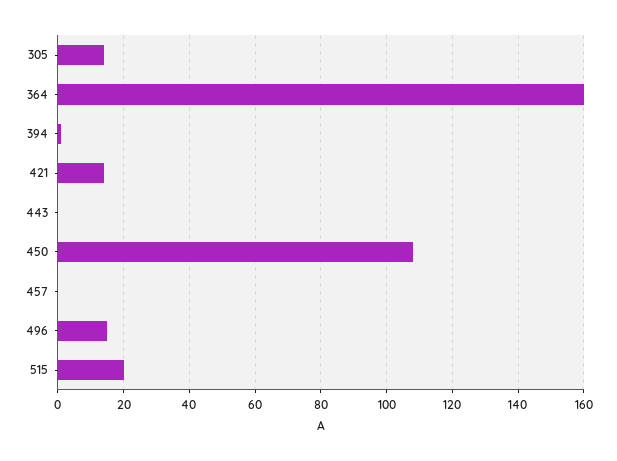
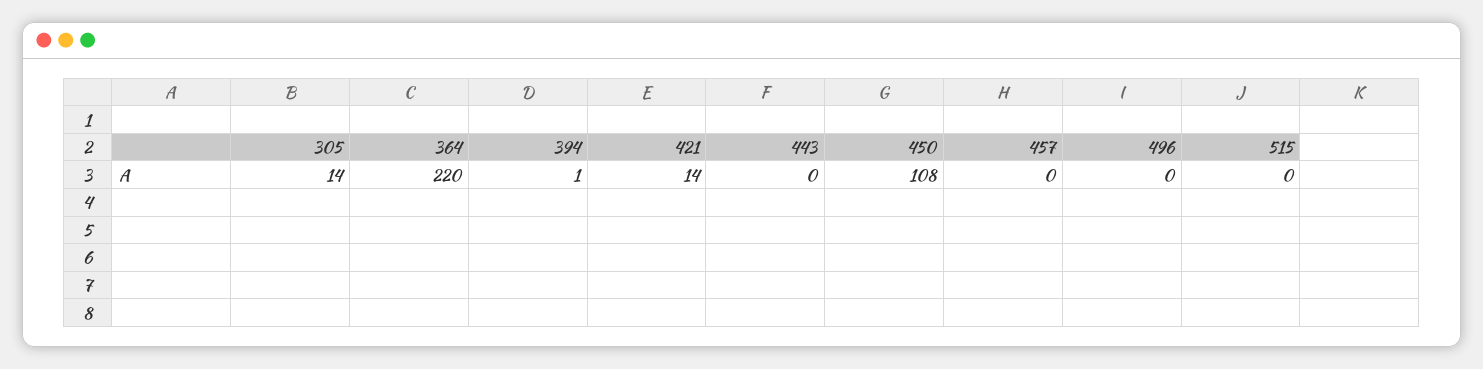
364: 160 -> 220
496: 15 -> 0
515: 20 -> 0

